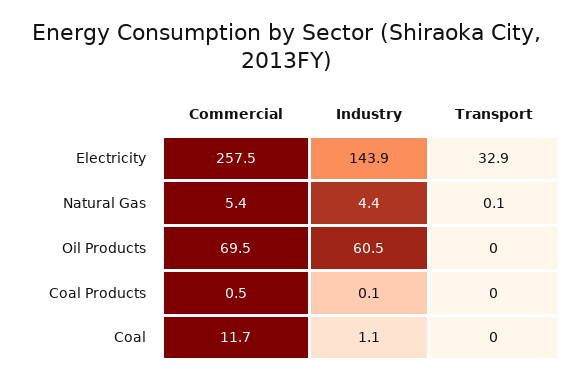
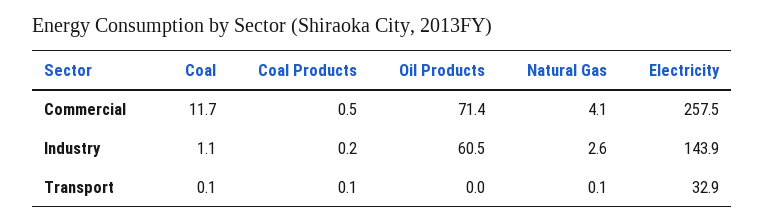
Commercial, Natural Gas: 5.4 -> 4.1
Industry, Natural Gas: 4.4 -> 2.6
Commercial, Oil Products: 69.5 -> 71.4
Industry, Coal Products: 0.1 -> 0.2
Transport, Coal Products: 0 -> 0.1
Transport, Coal: 0 -> 0.1

